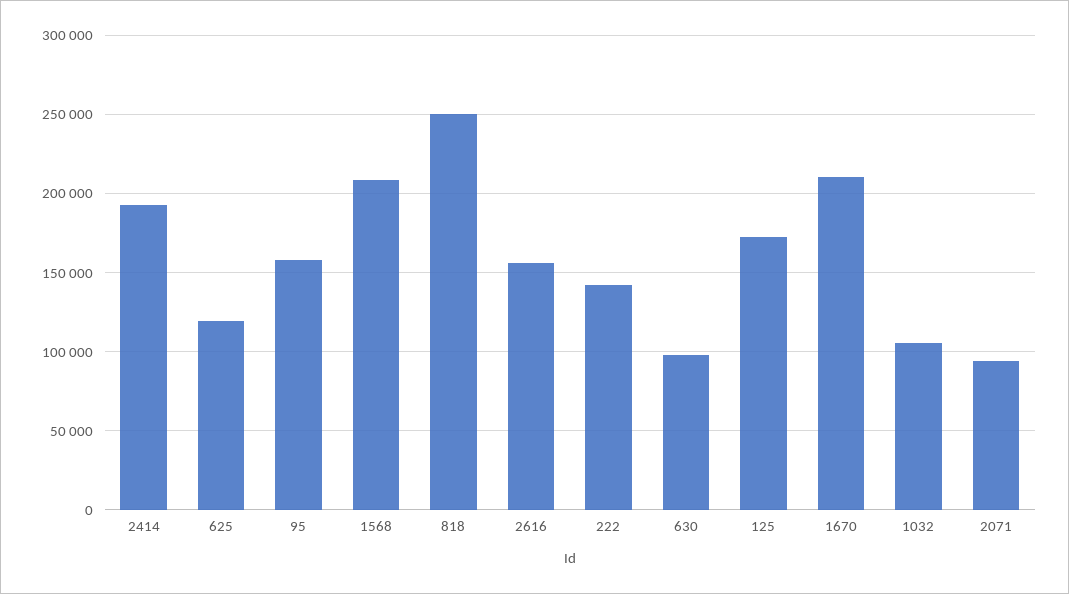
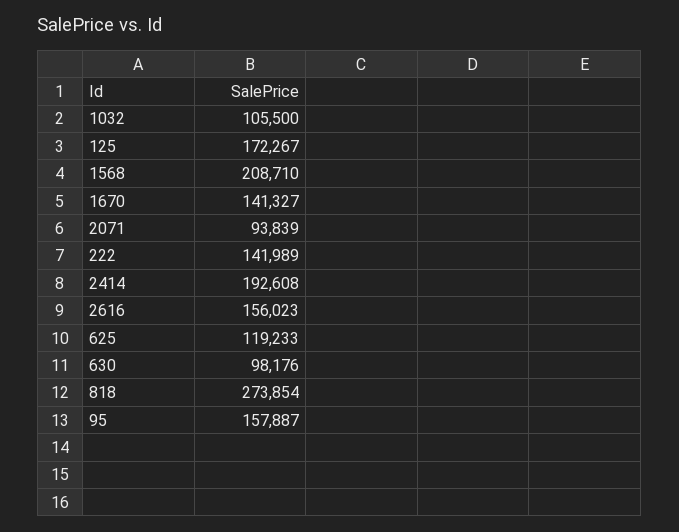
818: 250000 -> 273854
1670: 210000 -> 141327

